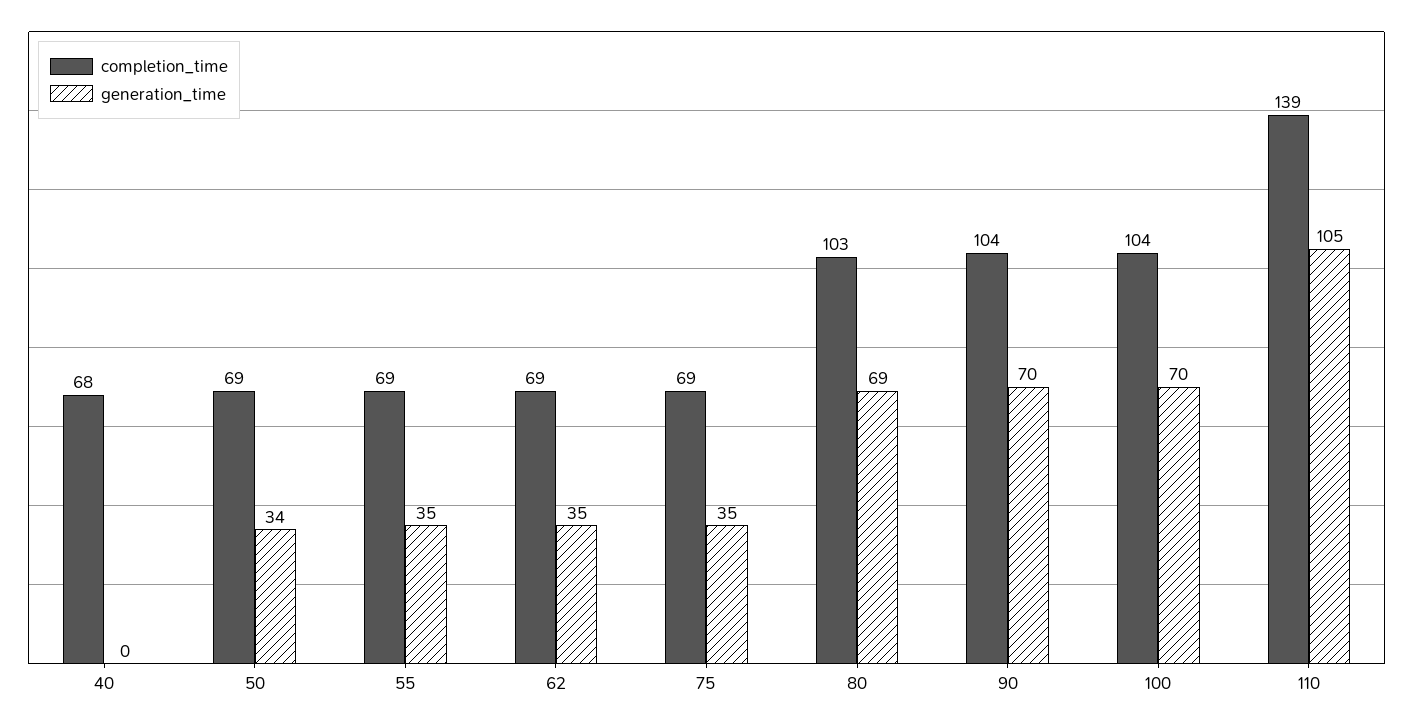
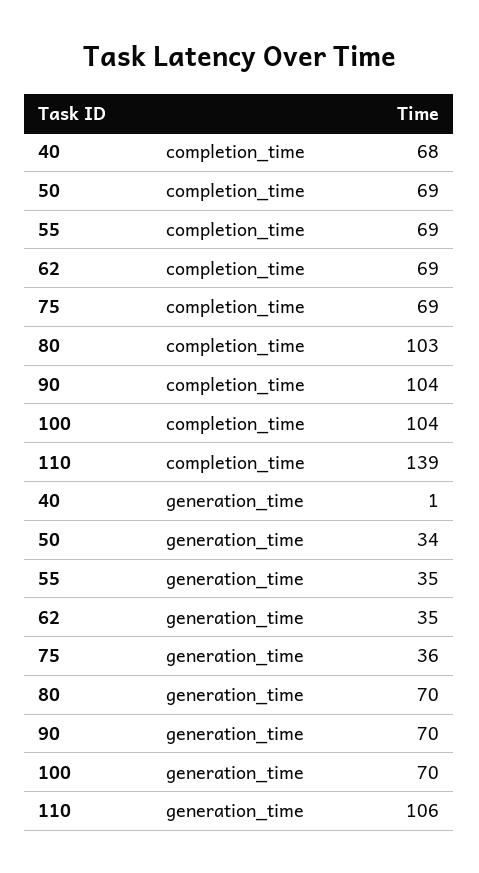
generation_time, 40: 0 -> 1
generation_time, 75: 35 -> 36
generation_time, 80: 69 -> 70
generation_time, 110: 105 -> 106

